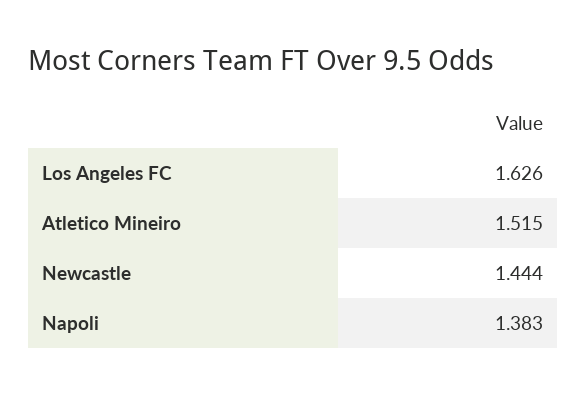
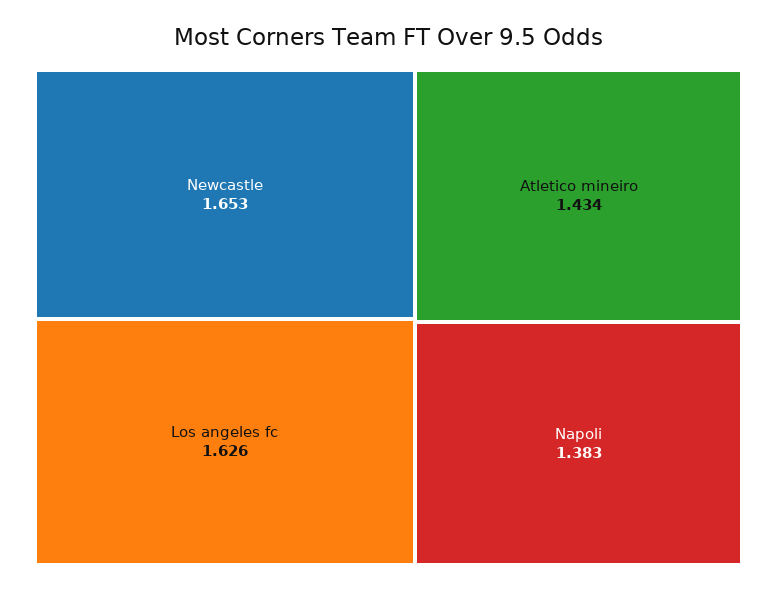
Atletico Mineiro: 1.515 -> 1.434
Newcastle: 1.444 -> 1.653

